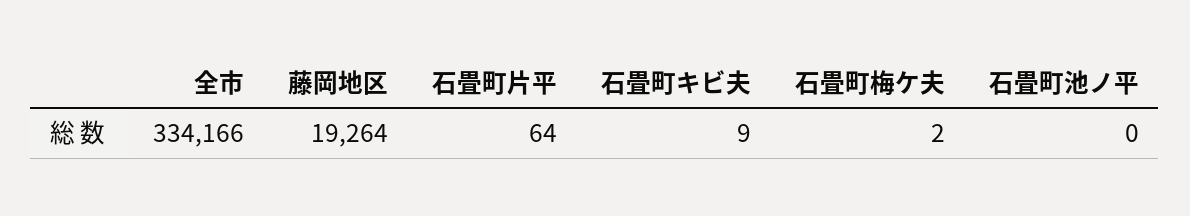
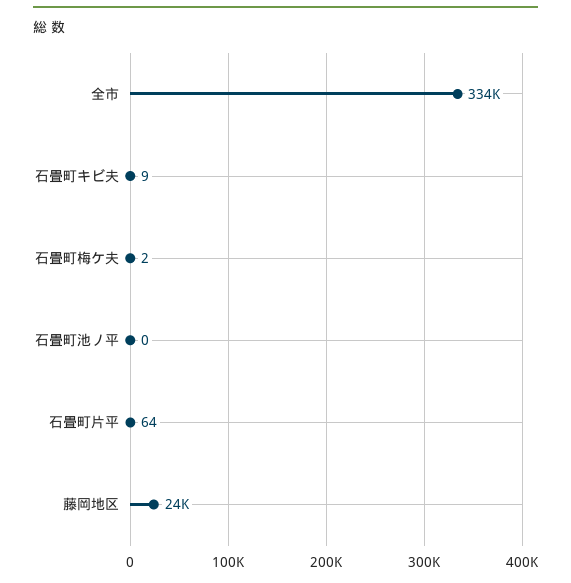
藤岡地区: 19264 -> 24000

